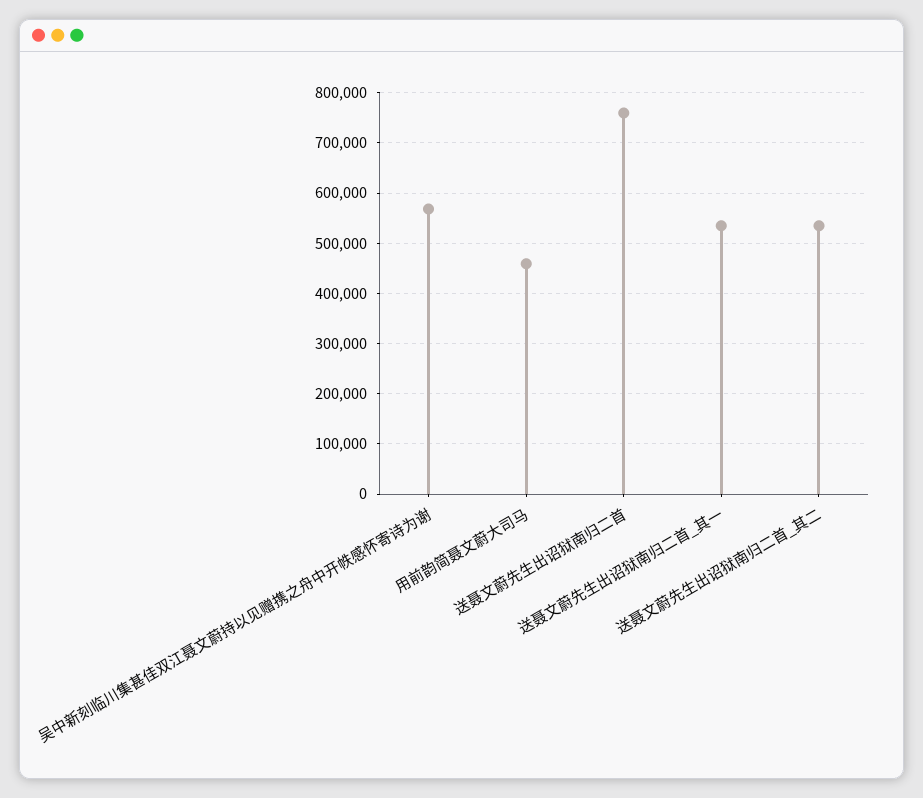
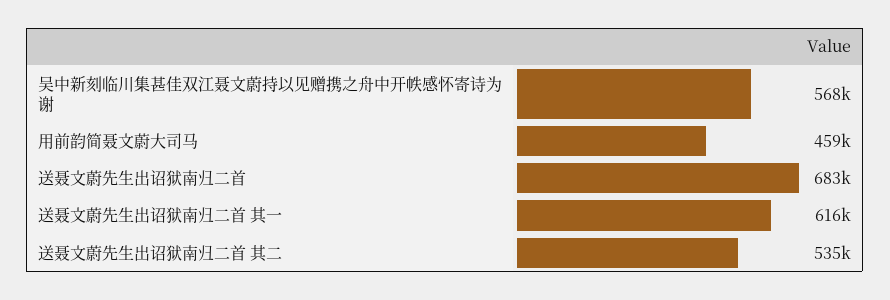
送聂文蔚先生出诏狱南归二首: 760000 -> 683000
送聂文蔚先生出诏狱南归二首_其一: 540000 -> 616000

